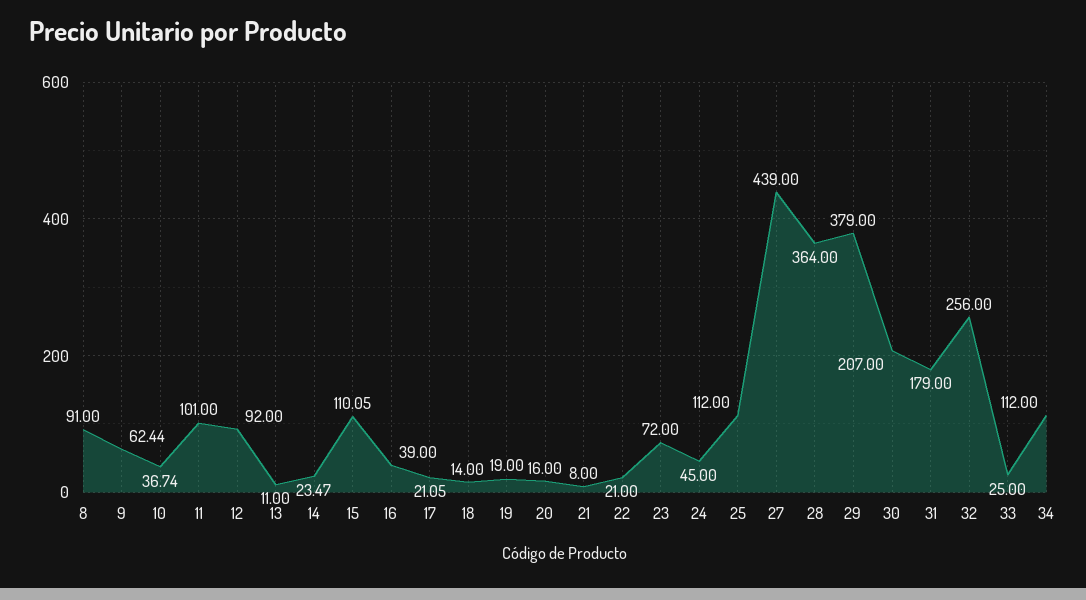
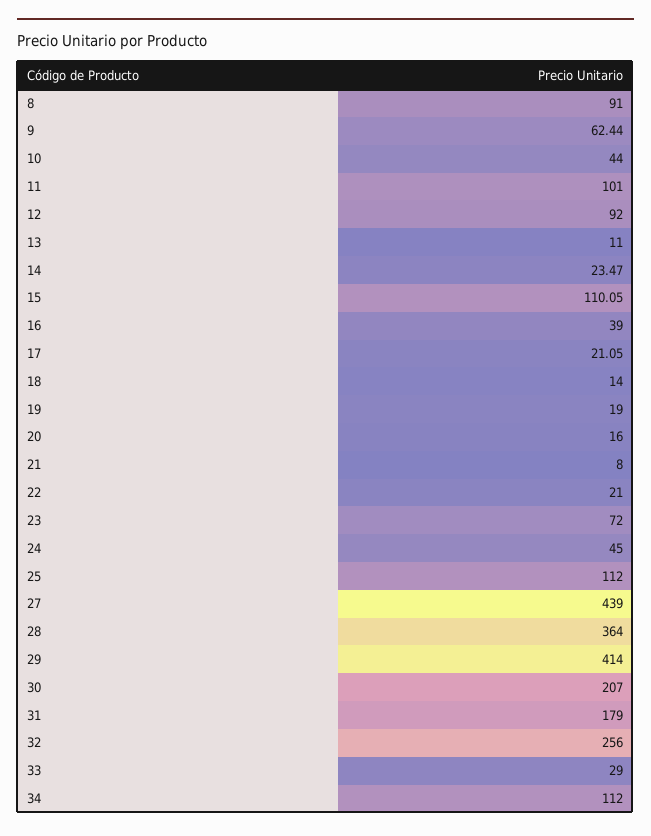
10: 36.74 -> 44
29: 379 -> 414
33: 25 -> 29

